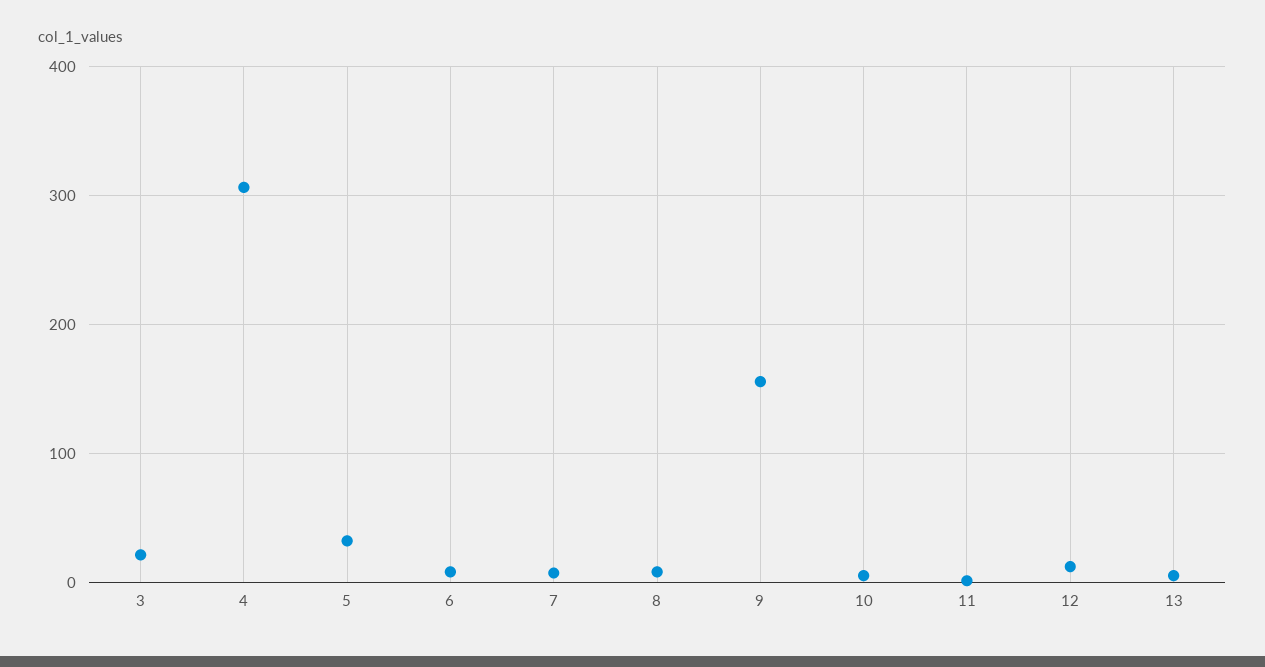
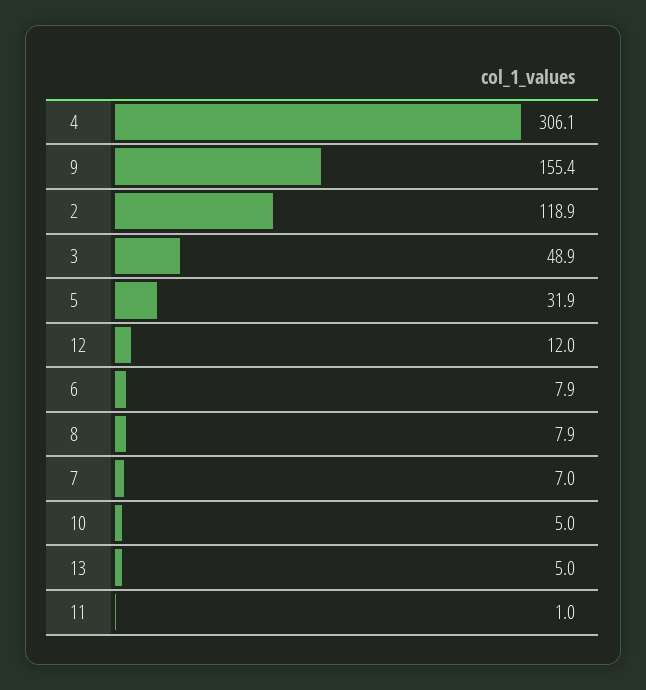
3: 20 -> 48.9
2: none -> 118.9

